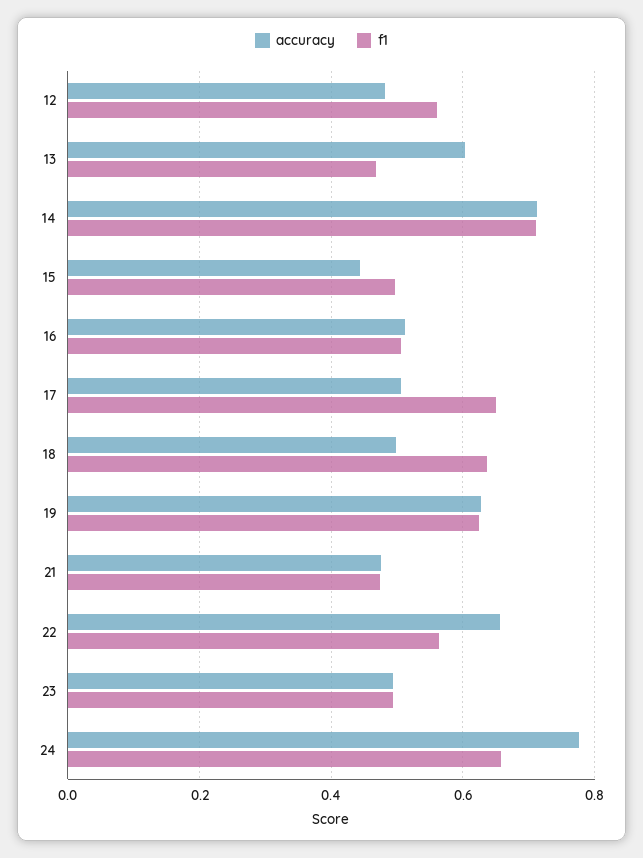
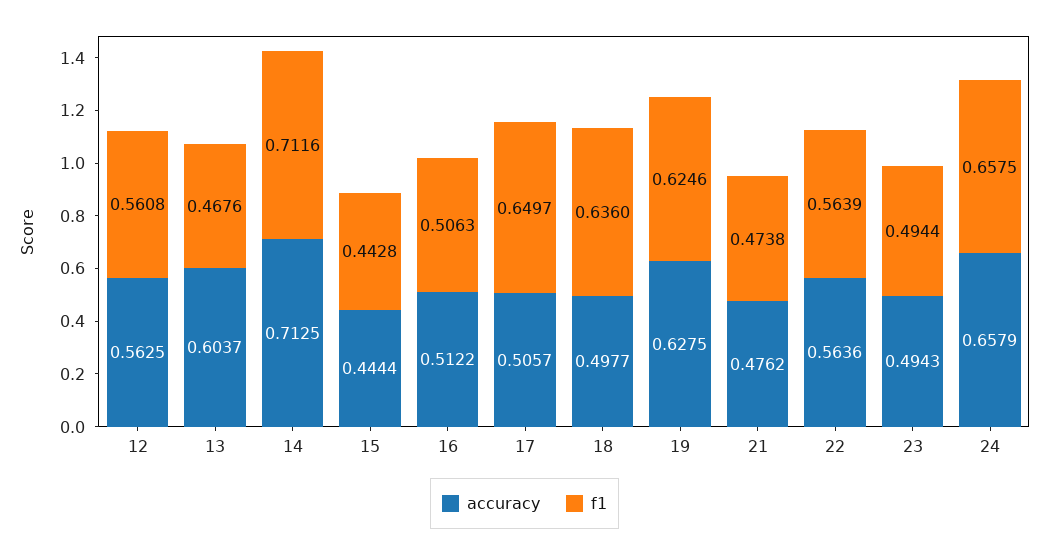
accuracy, 12: 0.48 -> 0.5625
f1, 15: 0.5 -> 0.4428
accuracy, 22: 0.66 -> 0.5636
accuracy, 24: 0.78 -> 0.6579

